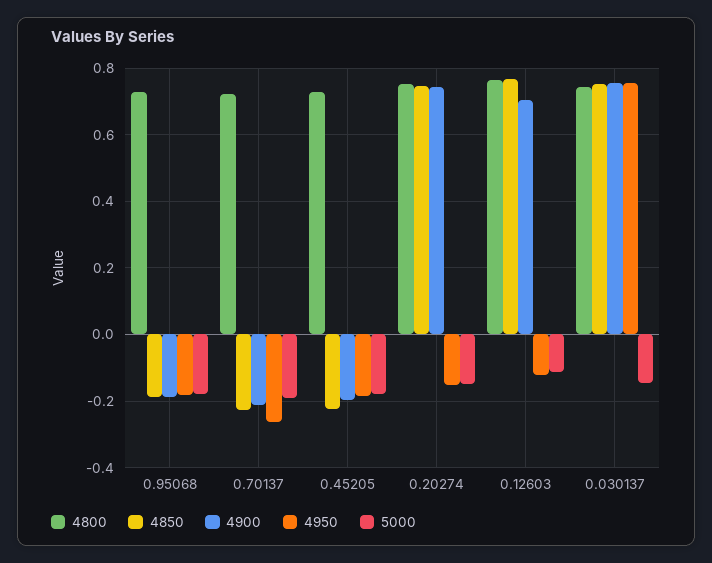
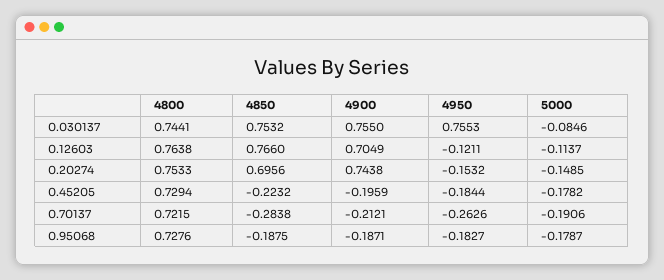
4850, 0.70137: -0.22 -> -0.2838
4850, 0.20274: 0.74 -> 0.6956
5000, 0.030137: -0.14 -> -0.0846

